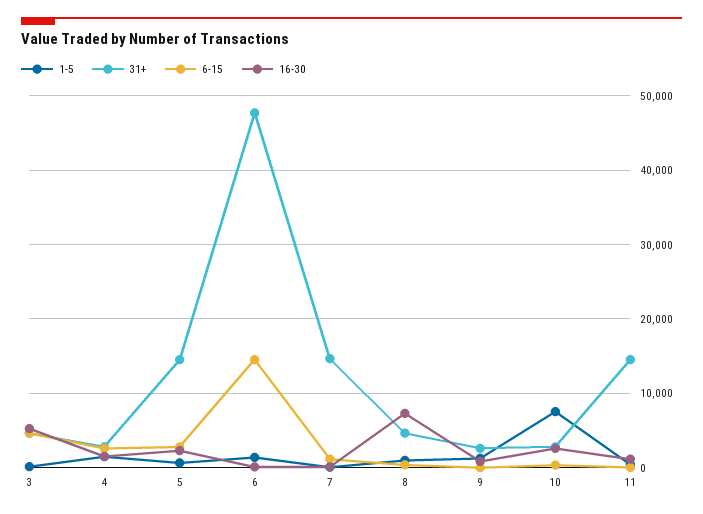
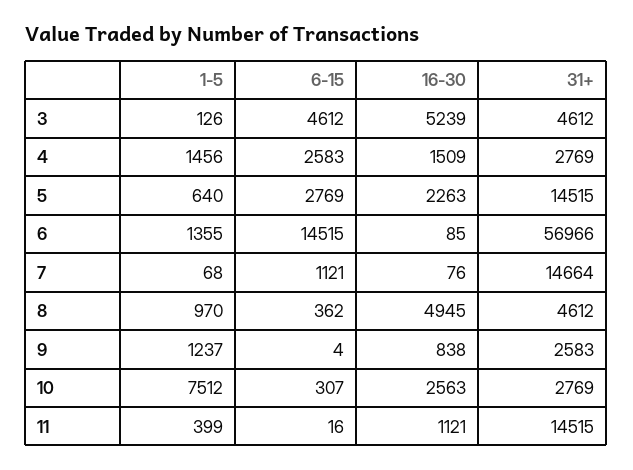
31+, 6: 48000 -> 56966
16-30, 8: 7000 -> 4945

